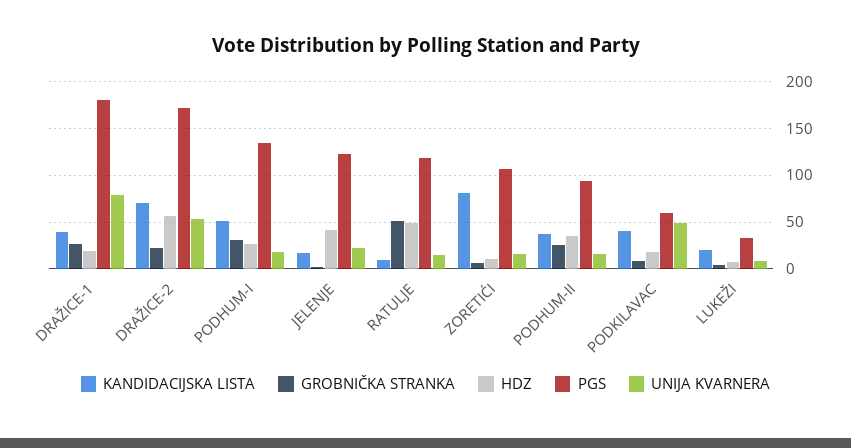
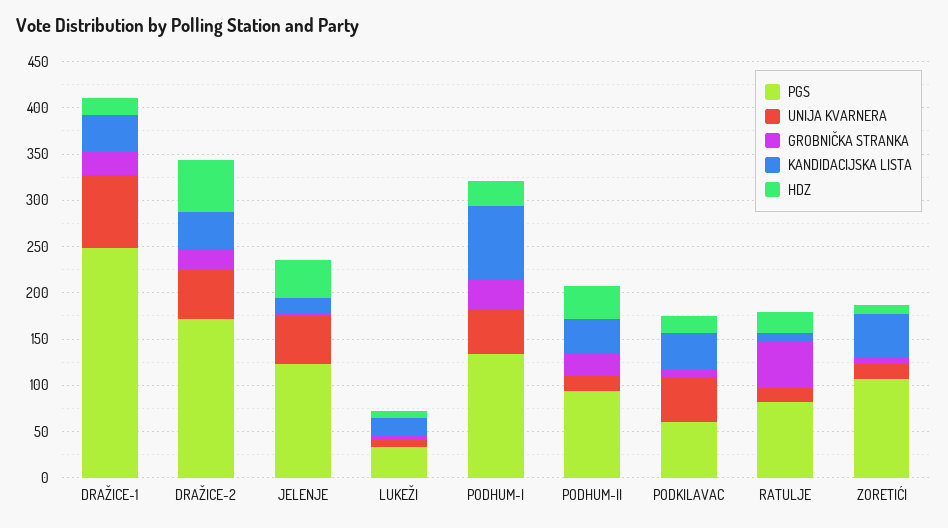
PGS, DRAŽICE-1: 180 -> 250
KANDIDACIJSKA LISTA, DRAŽICE-2: 70 -> 40
KANDIDACIJSKA LISTA, PODHUM-I: 50 -> 80
UNIJA KVARNERA, PODHUM-I: 20 -> 50
UNIJA KVARNERA, JELENJE: 20 -> 50
HDZ, RATULJE: 50 -> 20
PGS, RATULJE: 120 -> 80
KANDIDACIJSKA LISTA, ZORETIĆI: 80 -> 50

